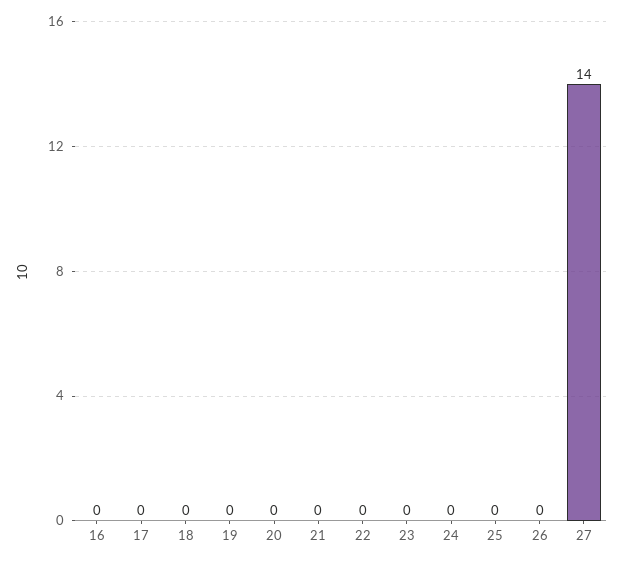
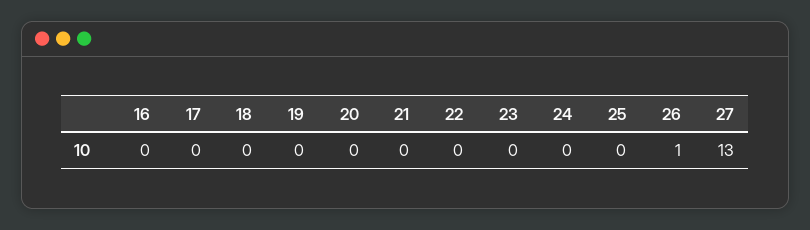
26: 0 -> 1
27: 14 -> 13

